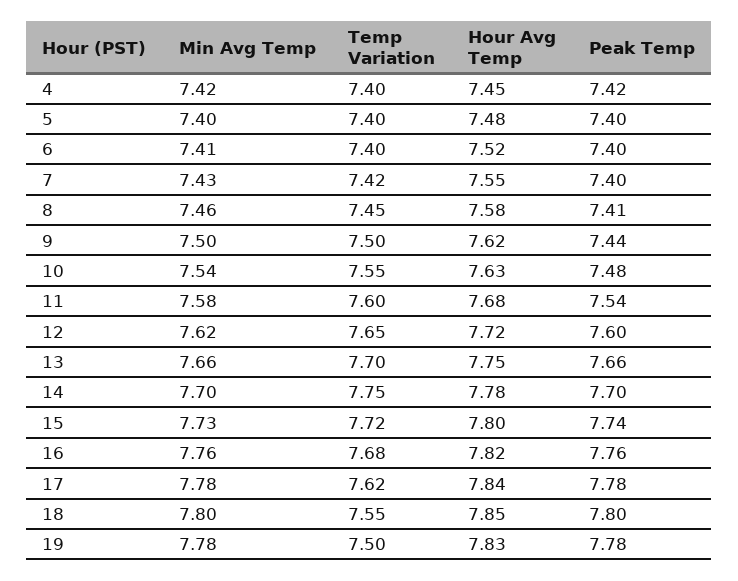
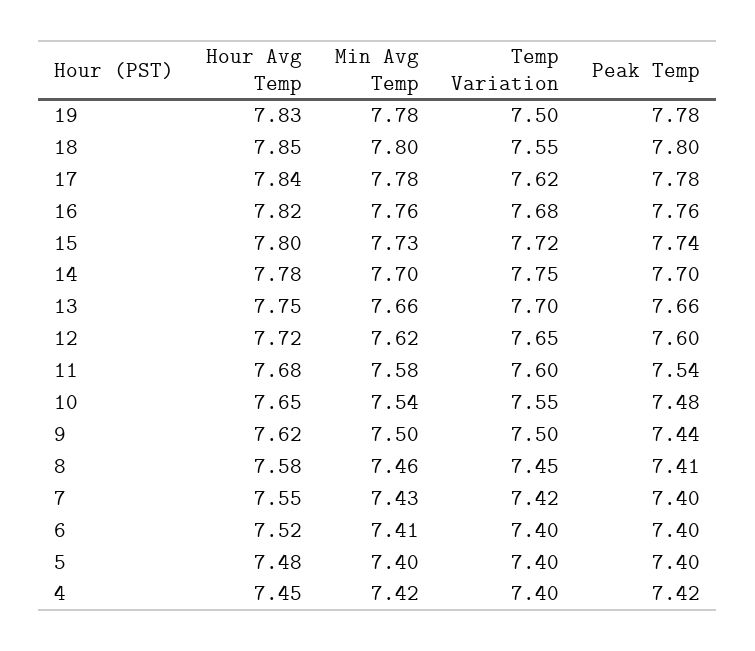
Hour Avg Temp, 10: 7.63 -> 7.65

